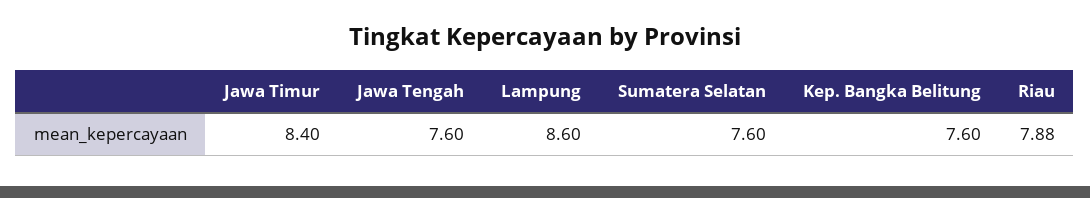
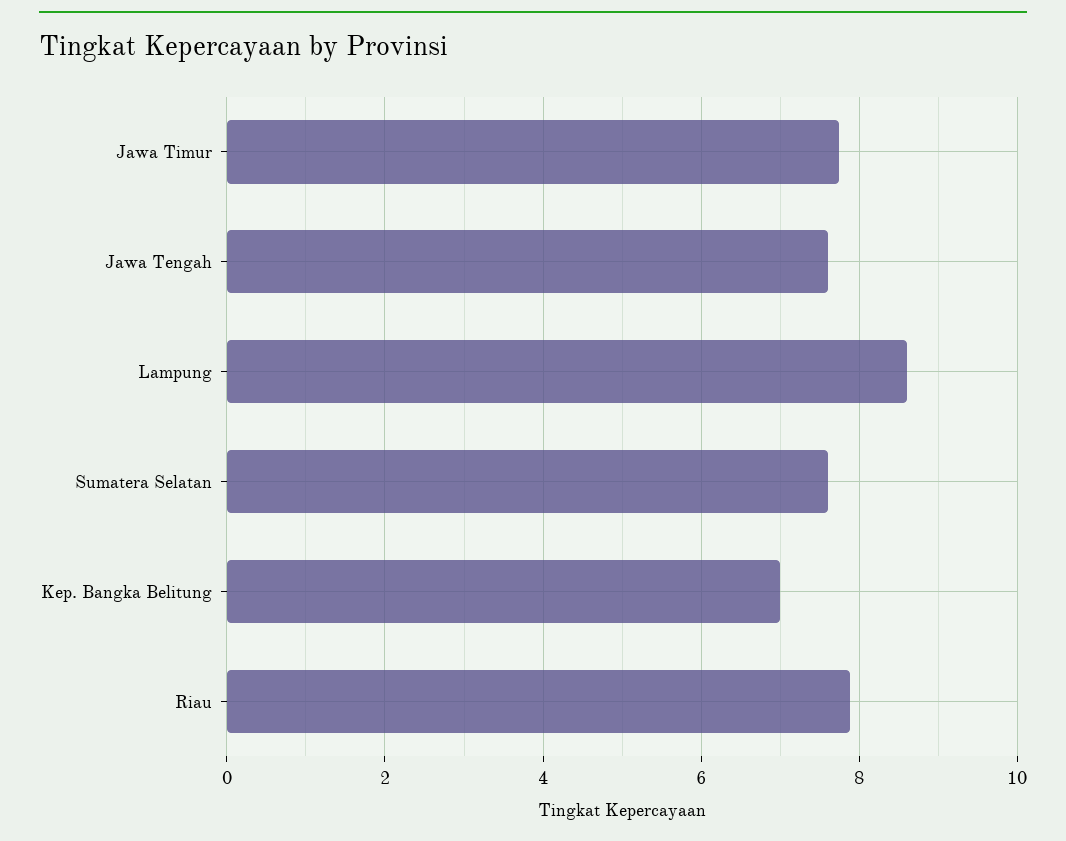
Jawa Timur: 8.4 -> 7.8
Kep. Bangka Belitung: 7.6 -> 7

